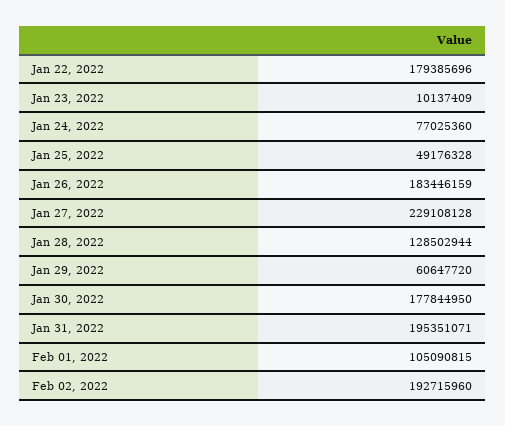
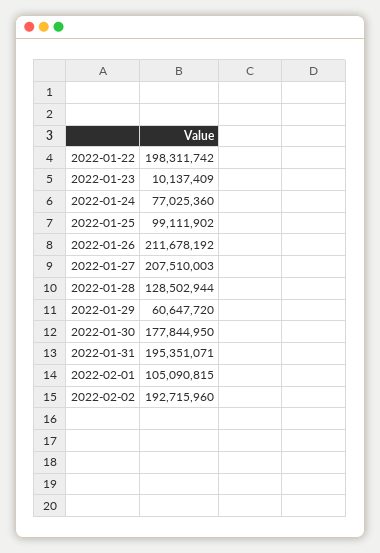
Jan 22, 2022: 179385696 -> 198311742
Jan 25, 2022: 49176328 -> 99111902
Jan 26, 2022: 183446159 -> 211678192
Jan 27, 2022: 229108128 -> 207510003

